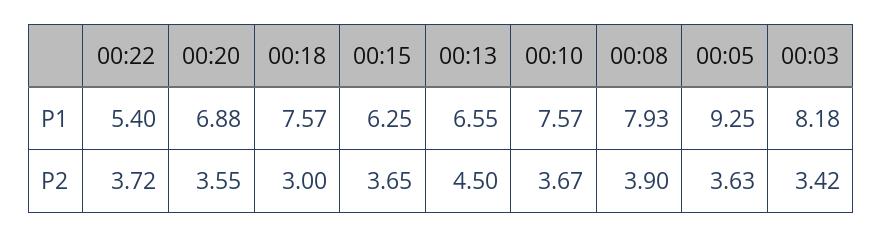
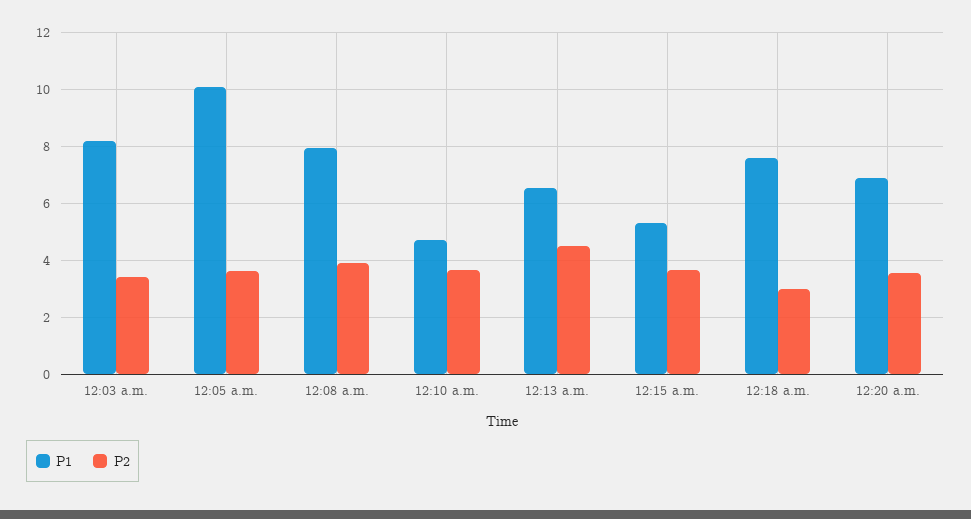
P1, 00:22: 5.4 -> none
P1, 00:15: 6.25 -> 5.25
P1, 00:10: 7.57 -> 4.75
P1, 00:05: 9.25 -> 10
P2, 00:22: 3.72 -> none

